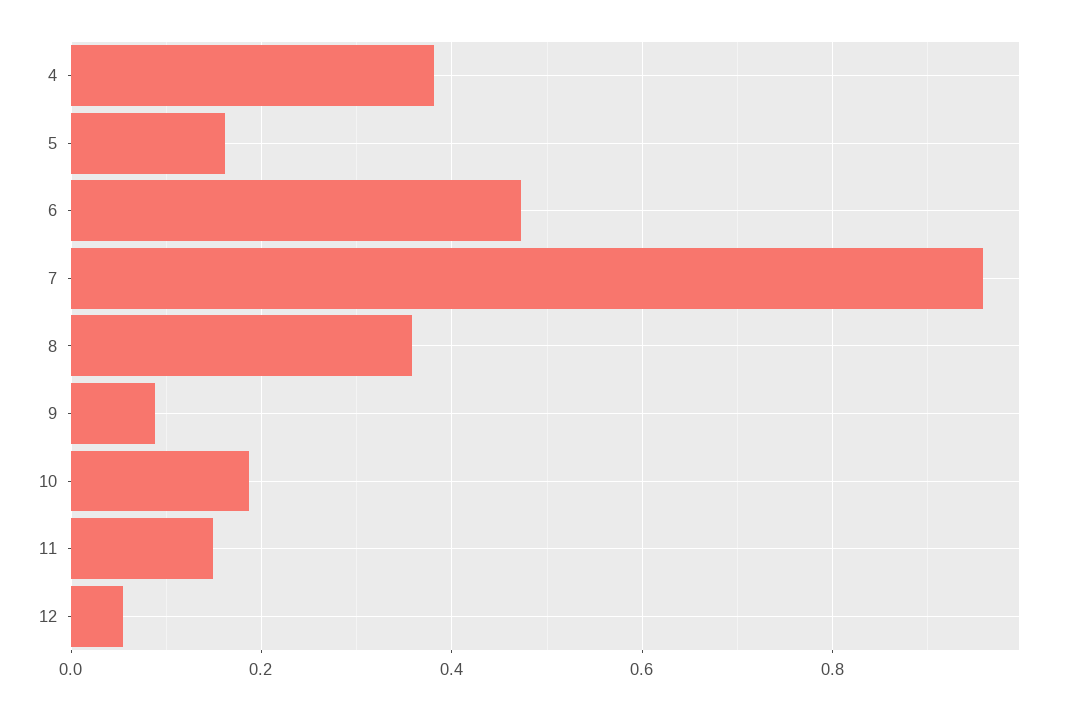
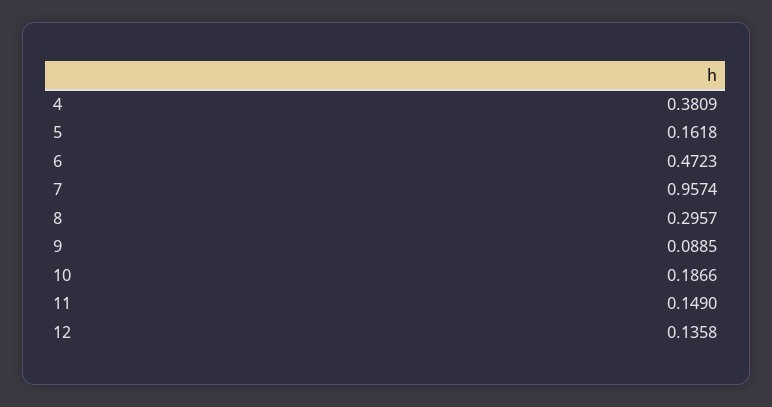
8: 0.36 -> 0.2957
12: 0.06 -> 0.1358

